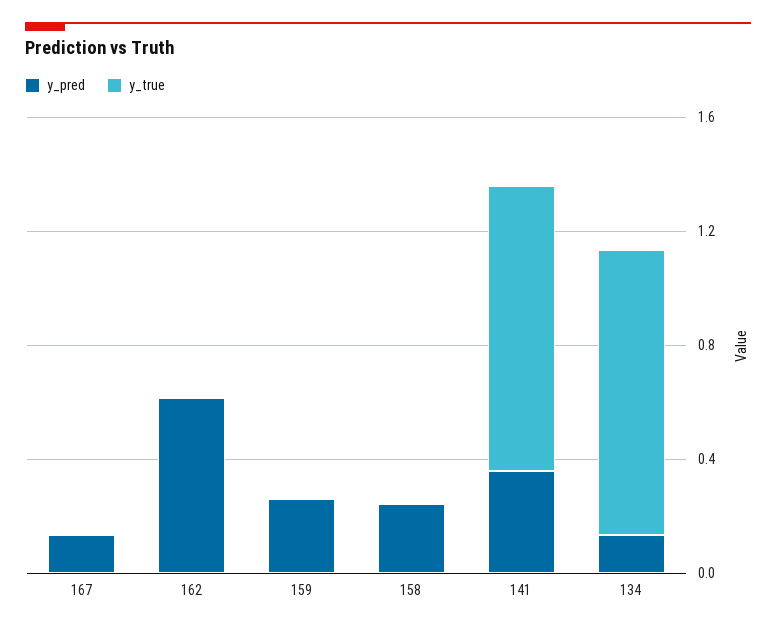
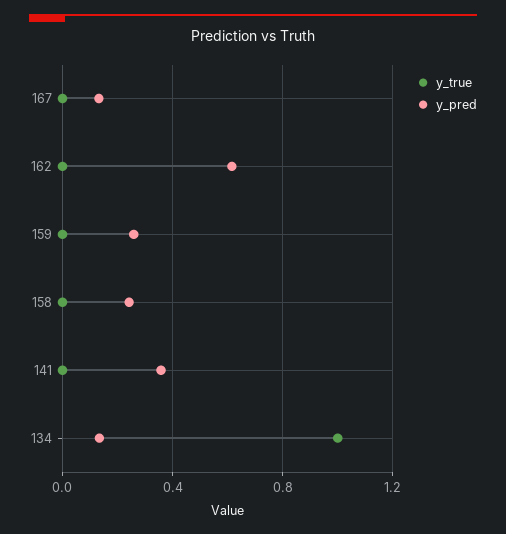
y_true, 141: 1 -> 0

